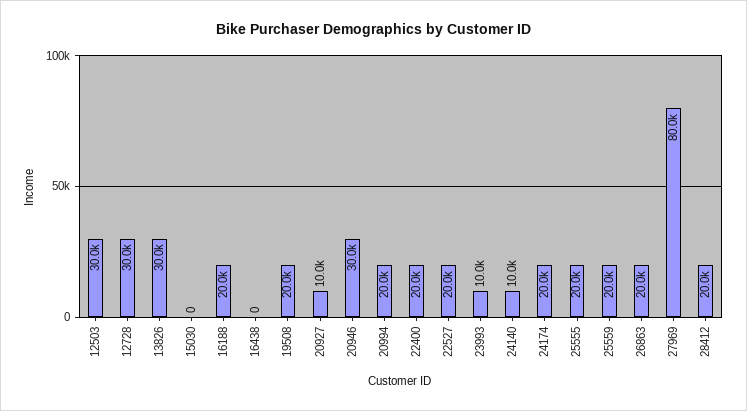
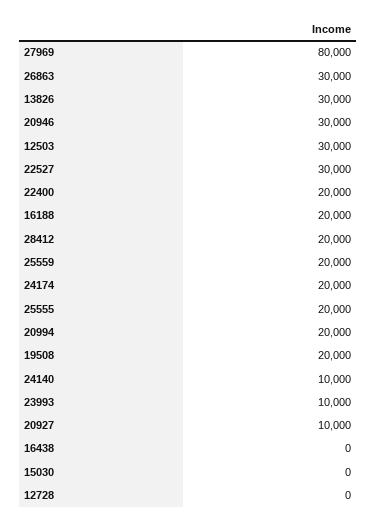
12728: 30000 -> 0
22527: 20000 -> 30000
26863: 20000 -> 30000

